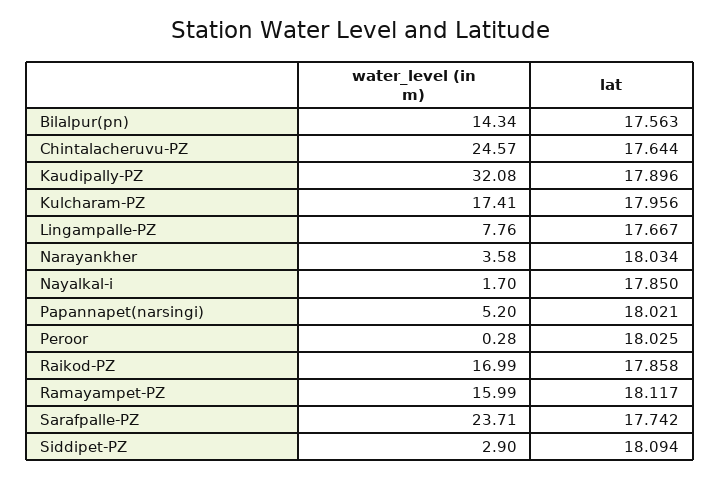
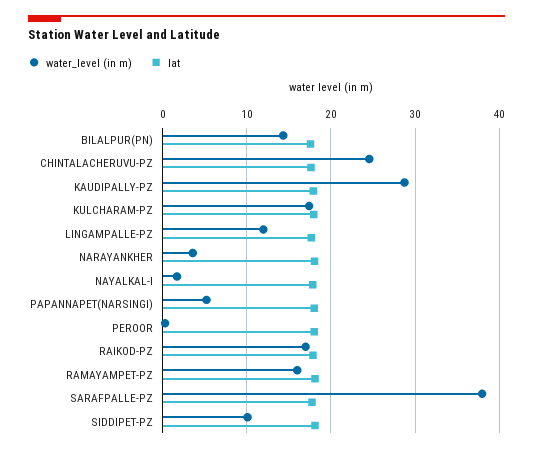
water_level (in m), Kaudipally-PZ: 32.08 -> 29
water_level (in m), Lingampalle-PZ: 7.76 -> 12
water_level (in m), Sarafpalle-PZ: 23.71 -> 38
water_level (in m), Siddipet-PZ: 2.9 -> 10

